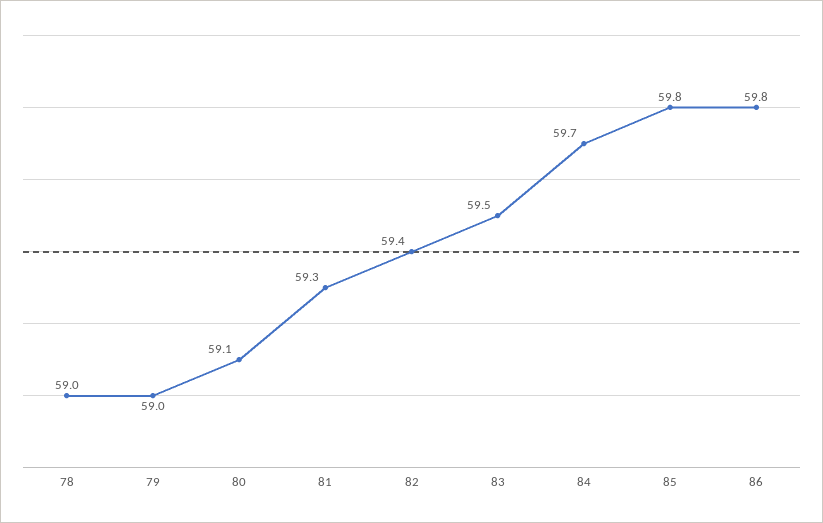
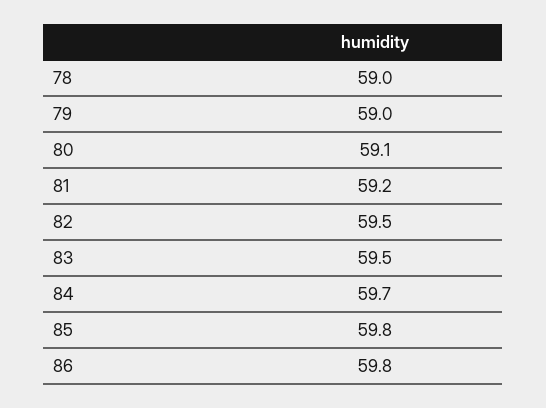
81: 59.3 -> 59.2
82: 59.4 -> 59.5

